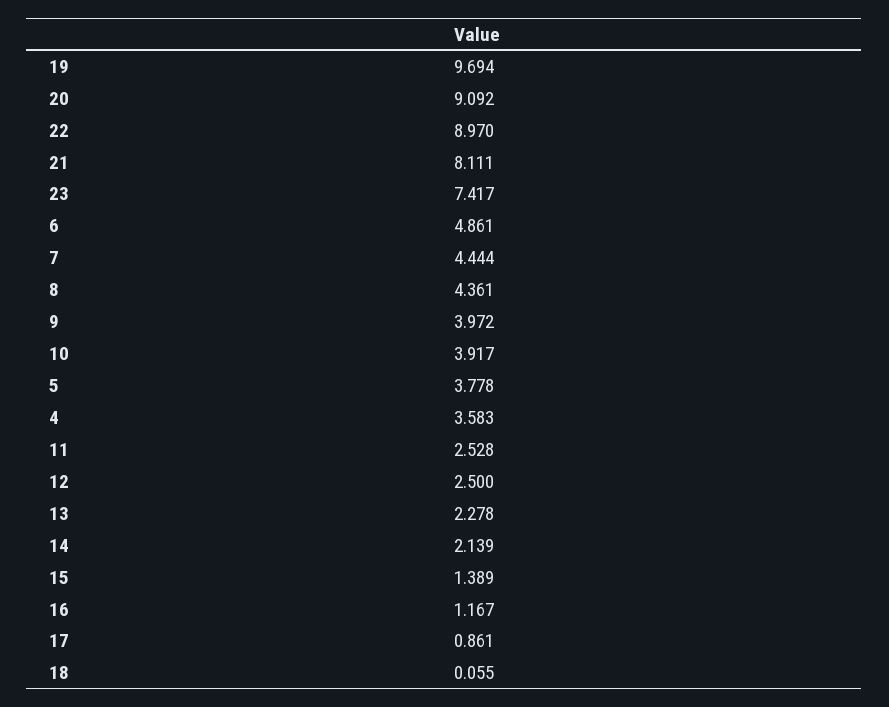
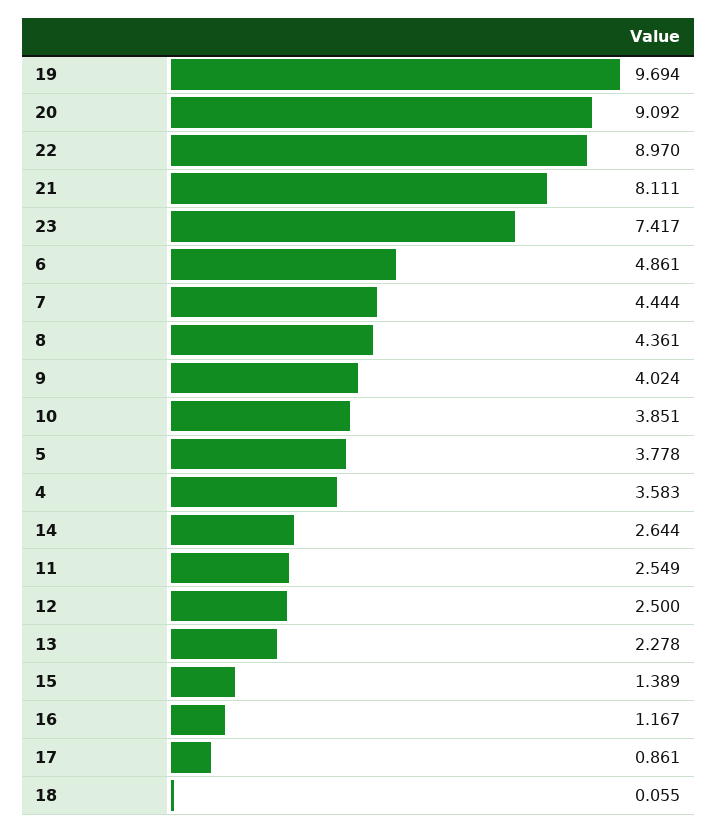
9: 3.972 -> 4.024
10: 3.917 -> 3.851
11: 2.528 -> 2.549
14: 2.139 -> 2.644

